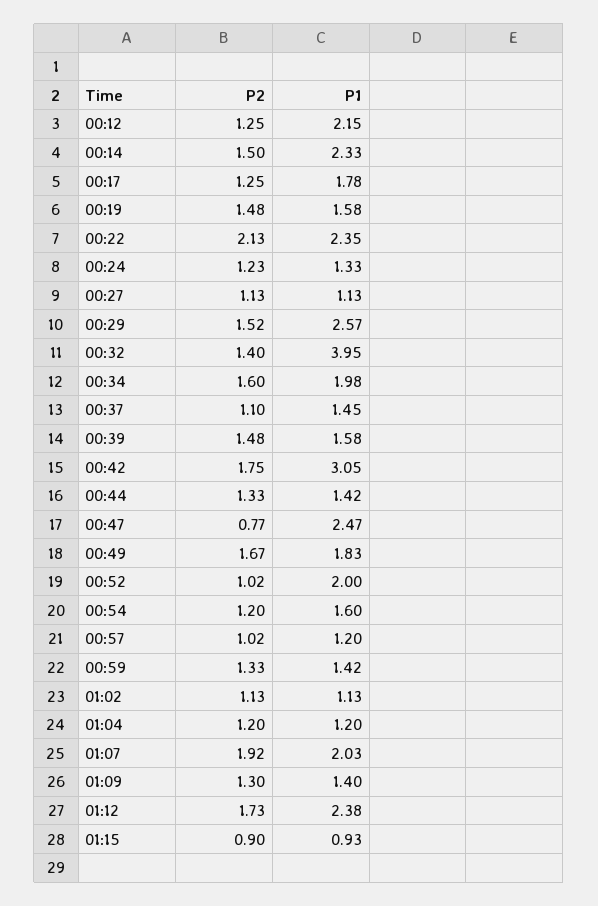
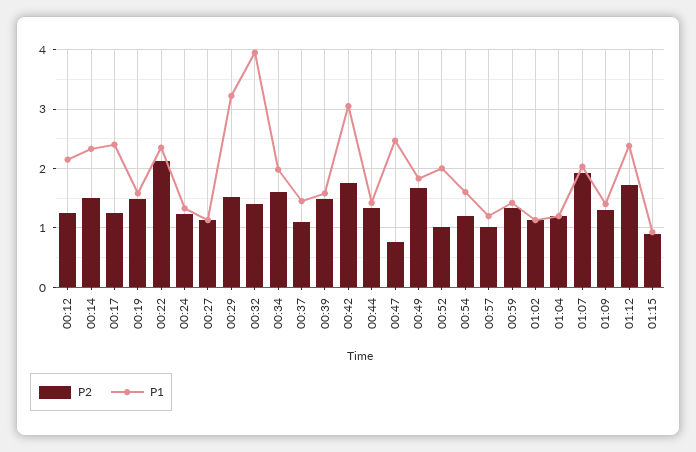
P1, 00:17: 1.78 -> 2.4
P1, 00:29: 2.57 -> 3.2

